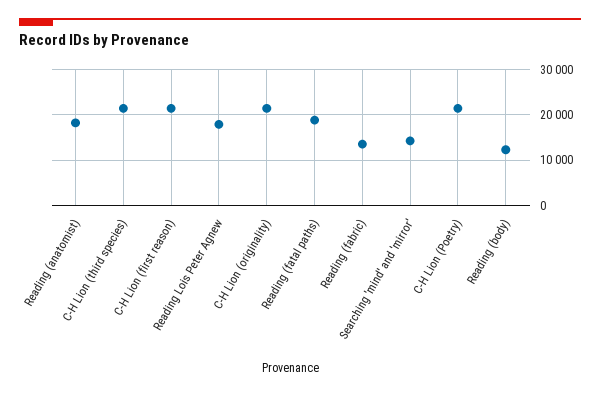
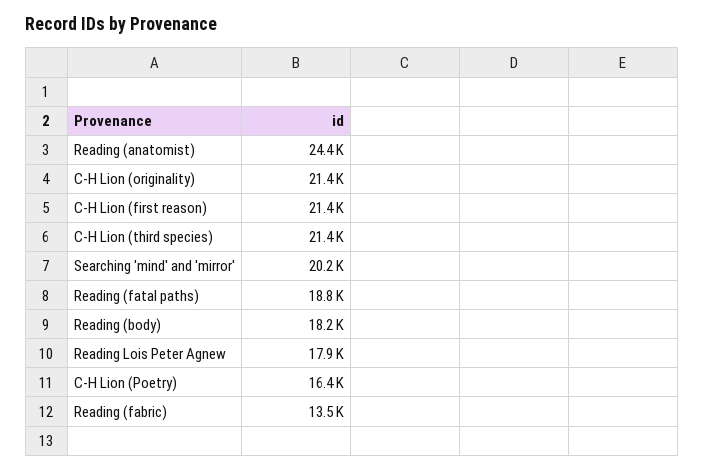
Reading (anatomist): 18000 -> 24400
Searching 'mind' and 'mirror': 14000 -> 20200
C-H Lion (Poetry): 22000 -> 16400
Reading (body): 12000 -> 18200

